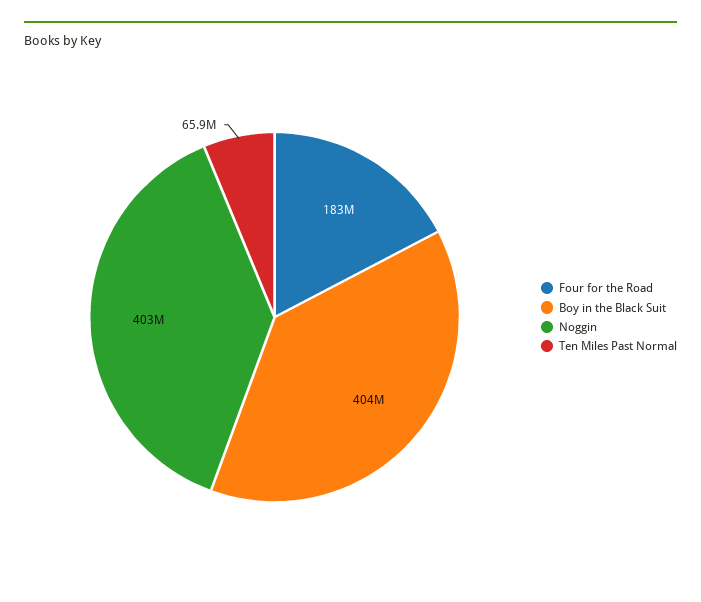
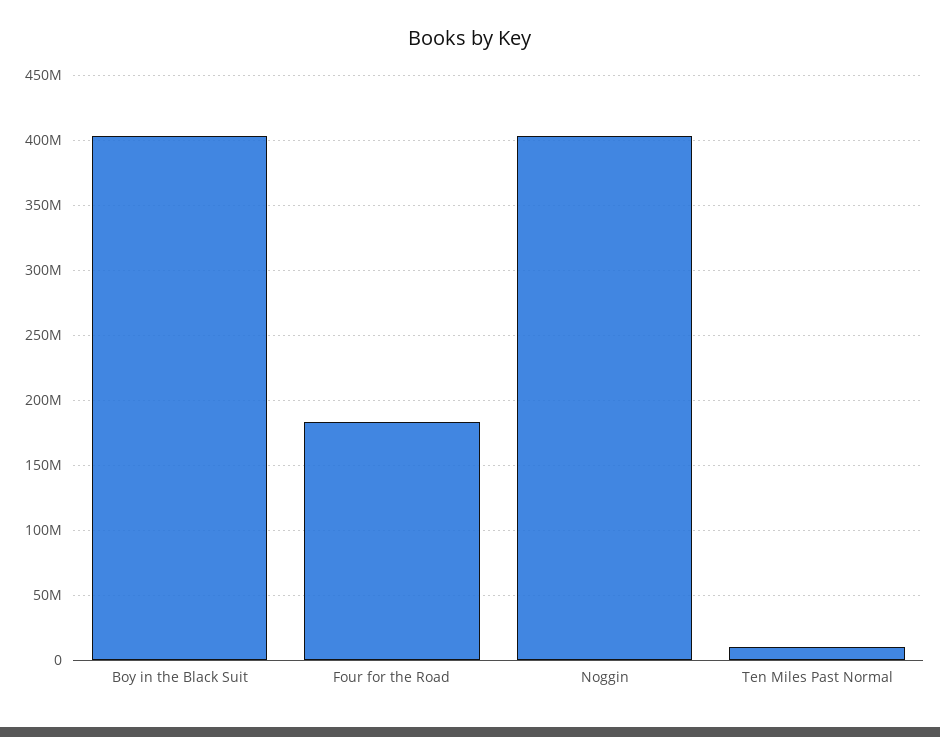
Ten Miles Past Normal: 65900000 -> 10000000

